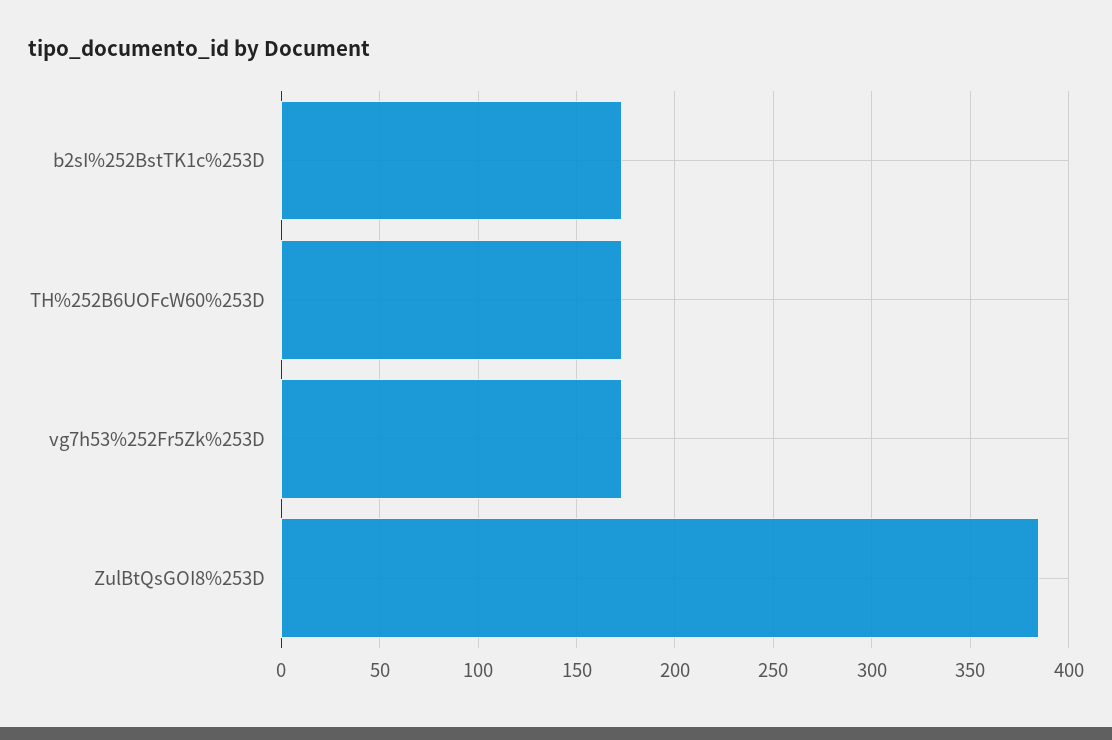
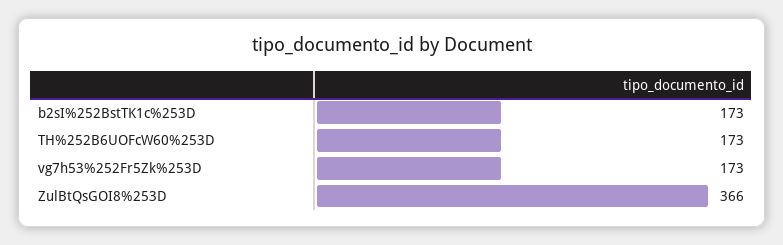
ZulBtQsGOI8%253D: 385 -> 366

